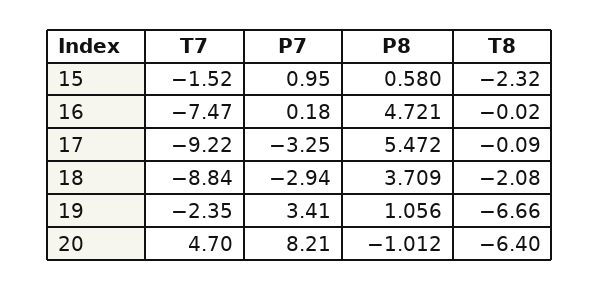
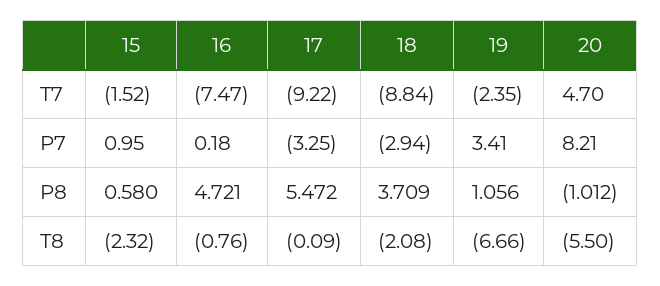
T8, 16: -0.02 -> -0.76
T8, 20: -6.4 -> -5.5

